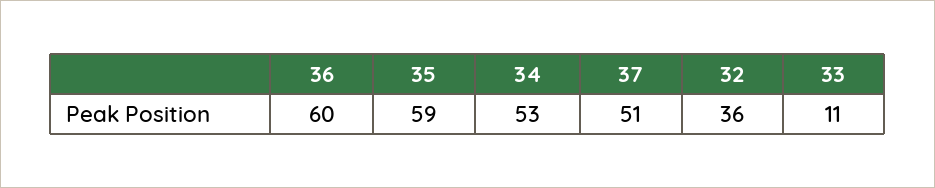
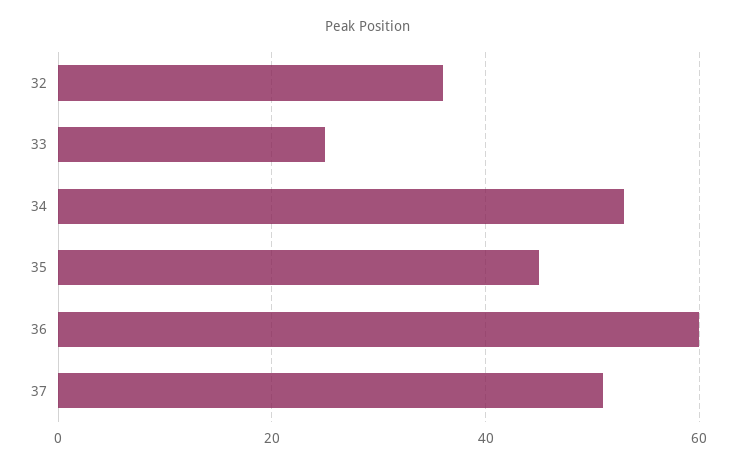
35: 59 -> 45
33: 11 -> 25

